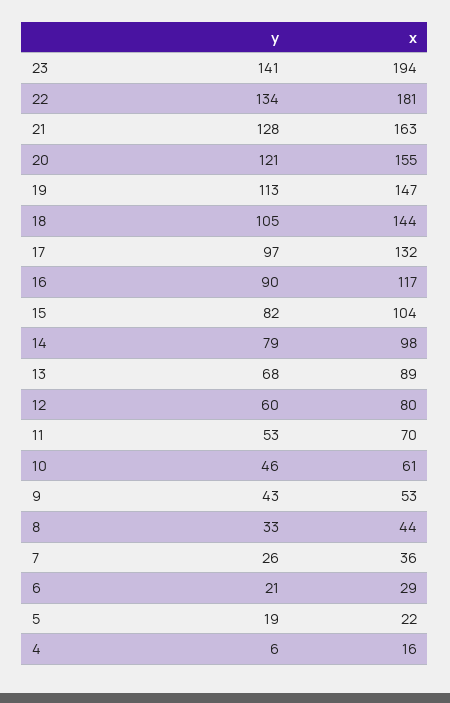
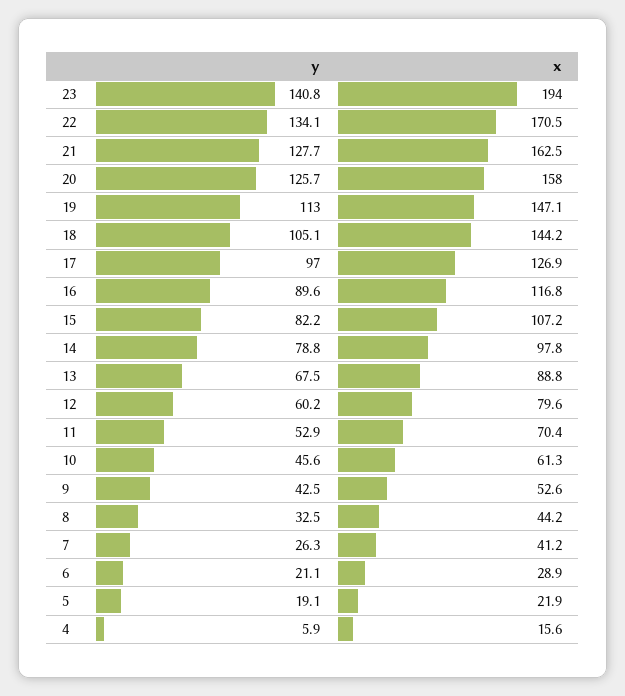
x, 22: 181 -> 170.5
y, 20: 121 -> 125.7
x, 20: 155 -> 158
x, 17: 132 -> 126.9
x, 15: 104 -> 107.2
x, 7: 36 -> 41.2

